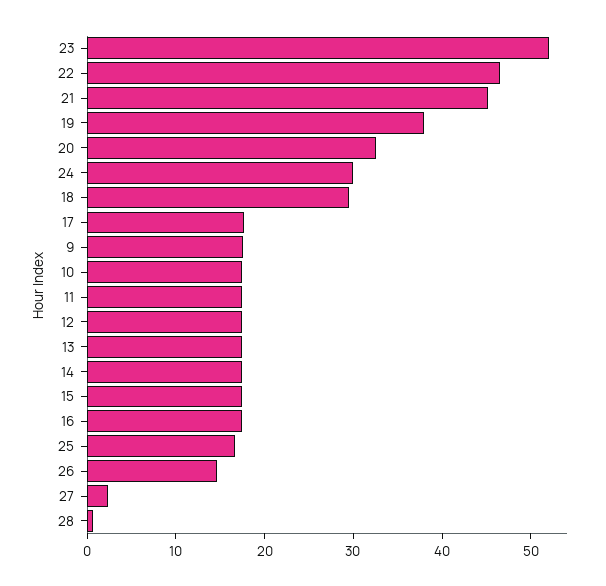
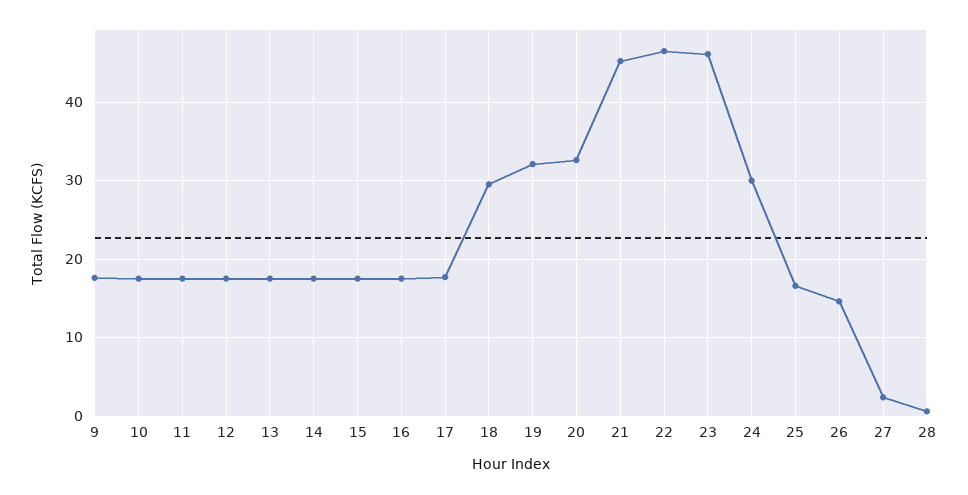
23: 52 -> 46
19: 38 -> 32

